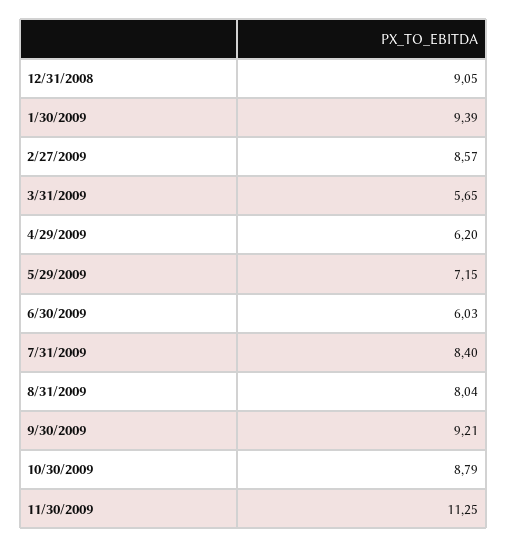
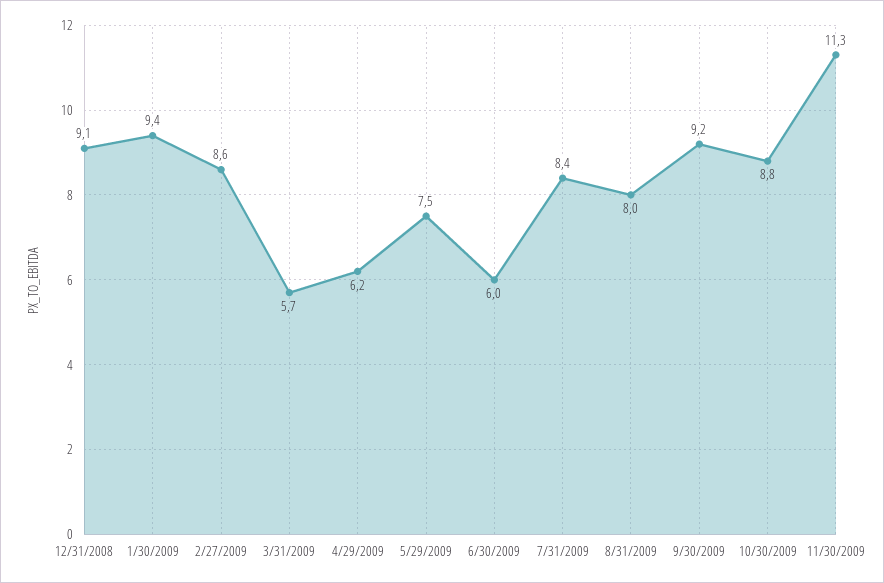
5/29/2009: 7.15 -> 7.5

